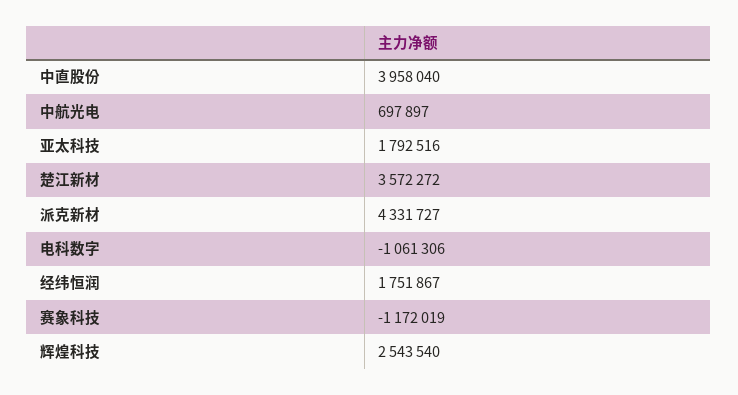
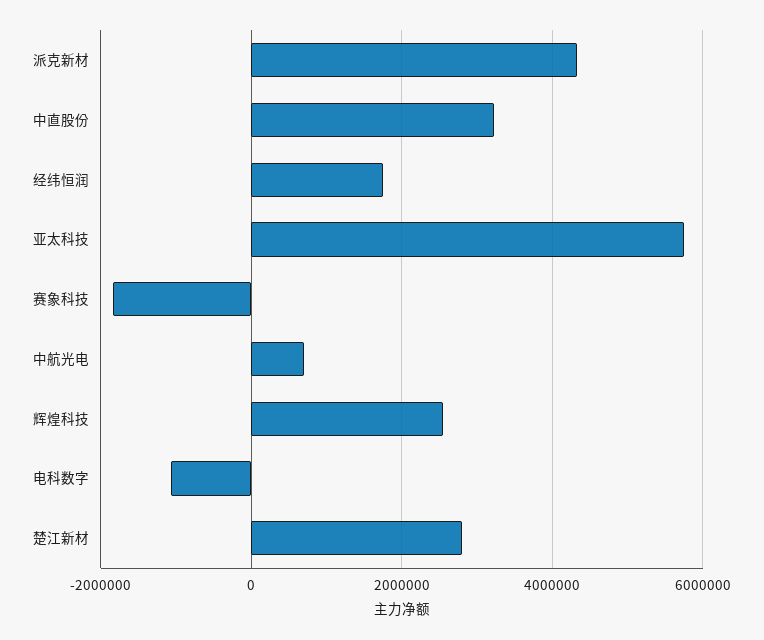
中直股份: 3958040 -> 3200000
亚太科技: 1792516 -> 5800000
楚江新材: 3572272 -> 2800000
赛象科技: -1172019 -> -1800000

